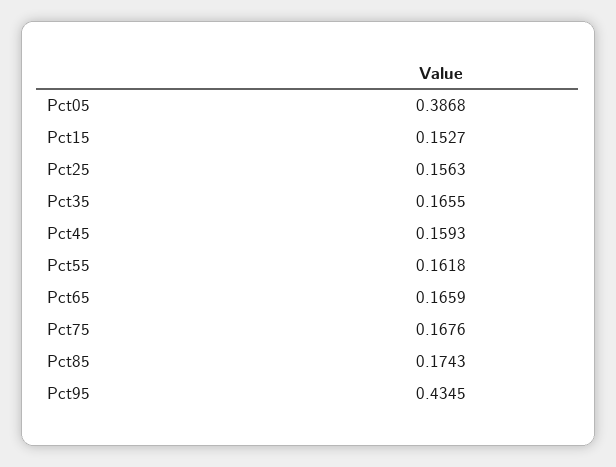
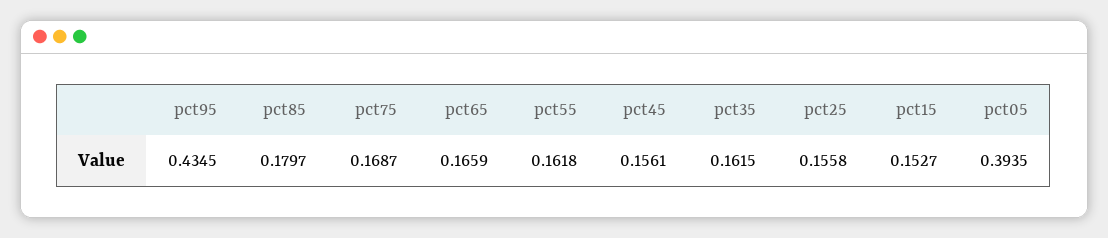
Pct05: 0.3868 -> 0.3935
Pct25: 0.1563 -> 0.1558
Pct35: 0.1655 -> 0.1615
Pct45: 0.1593 -> 0.1561
Pct75: 0.1676 -> 0.1687
Pct85: 0.1743 -> 0.1797

